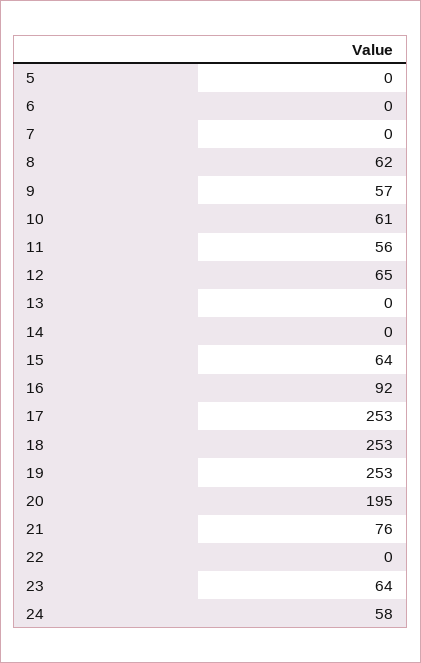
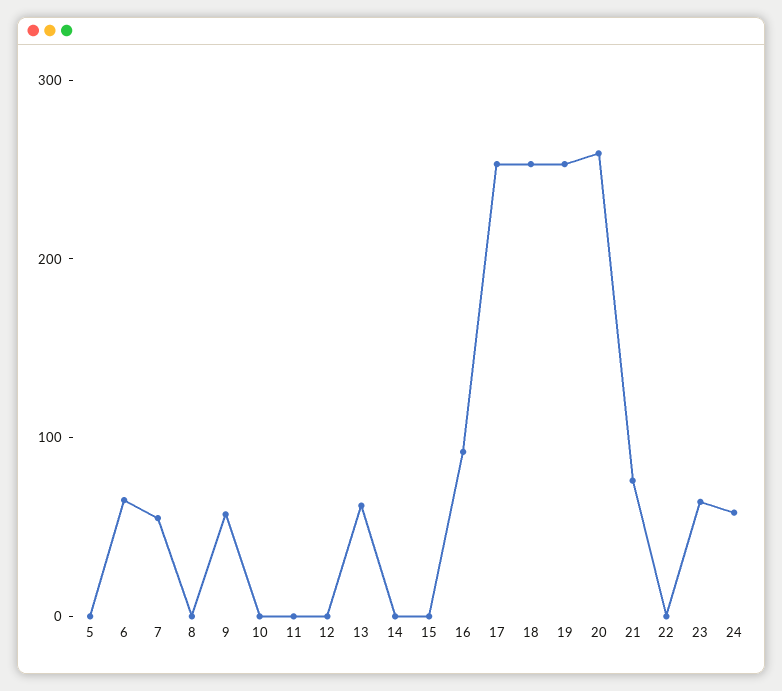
6: 0 -> 60
7: 0 -> 60
8: 62 -> 0
10: 61 -> 0
11: 56 -> 0
12: 65 -> 0
13: 0 -> 60
15: 64 -> 0
20: 195 -> 260

